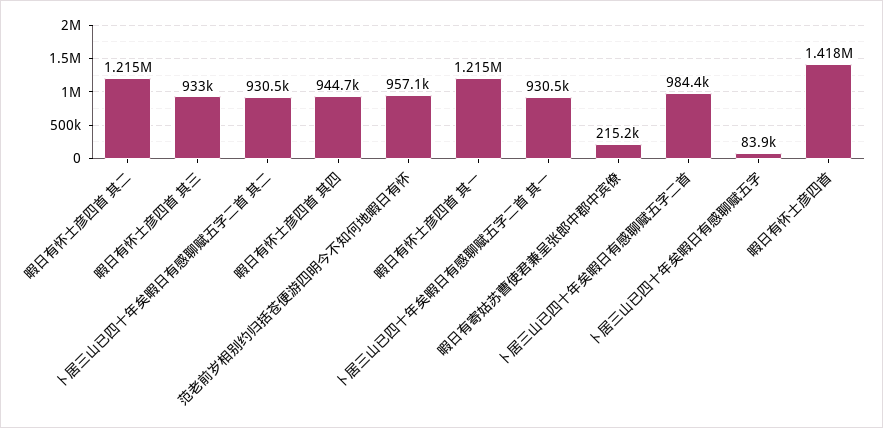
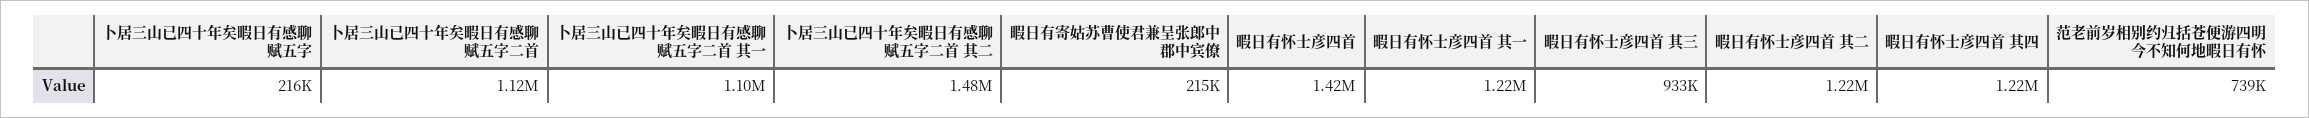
卜居三山已四十年矣暇日有感聊赋五字二首 其二: 930500 -> 1480000
暇日有怀士彦四首 其四: 944700 -> 1220000
范老前岁相别约归括苍便游四明今不知何地暇日有怀: 957100 -> 739000
卜居三山已四十年矣暇日有感聊赋五字二首 其一: 930500 -> 1100000
卜居三山已四十年矣暇日有感聊赋五字二首: 984400 -> 1120000
卜居三山已四十年矣暇日有感聊赋五字: 83900 -> 216000

